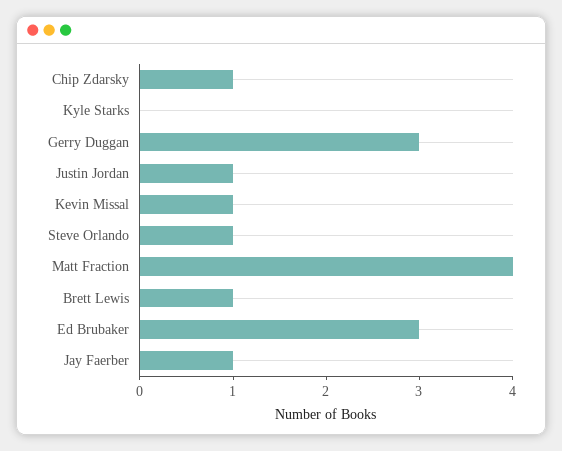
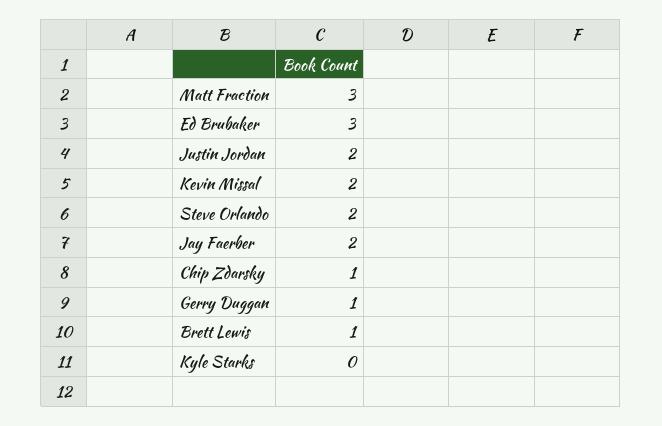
Gerry Duggan: 3 -> 1
Justin Jordan: 1 -> 2
Kevin Missal: 1 -> 2
Steve Orlando: 1 -> 2
Matt Fraction: 4 -> 3
Jay Faerber: 1 -> 2

